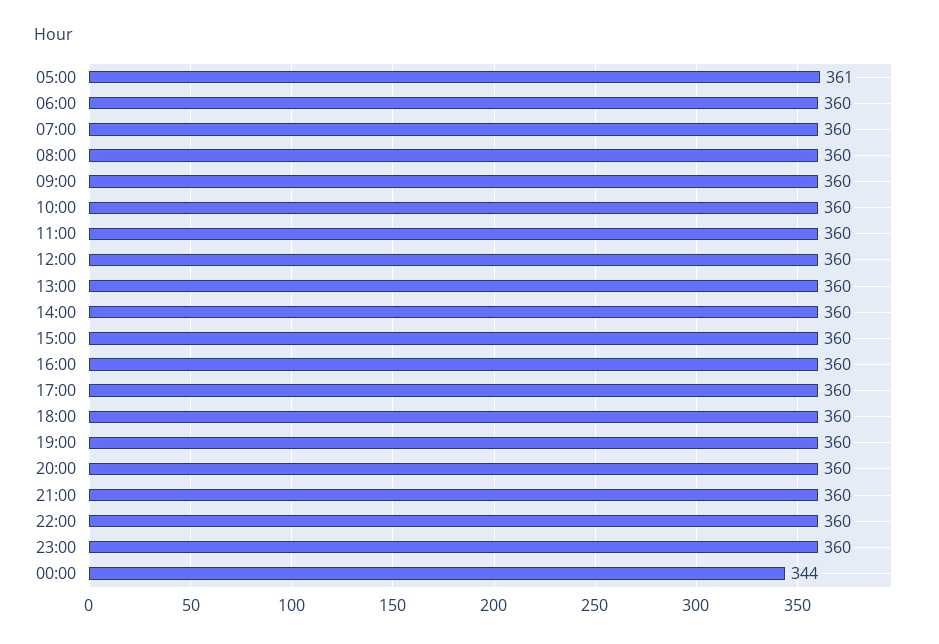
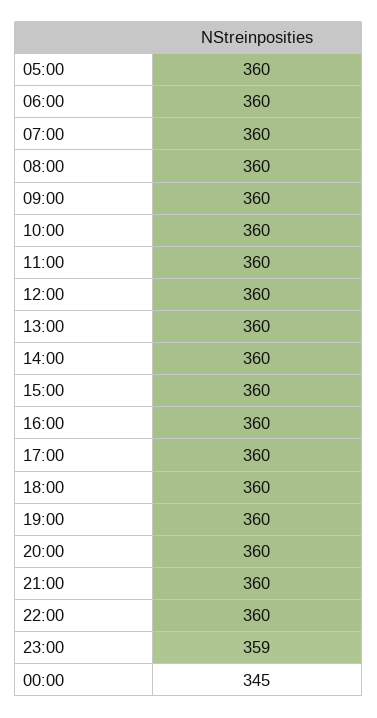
05:00: 361 -> 360
23:00: 360 -> 359
00:00: 344 -> 345

